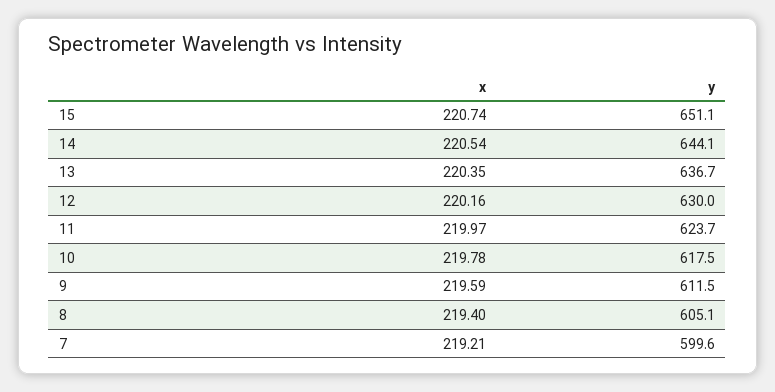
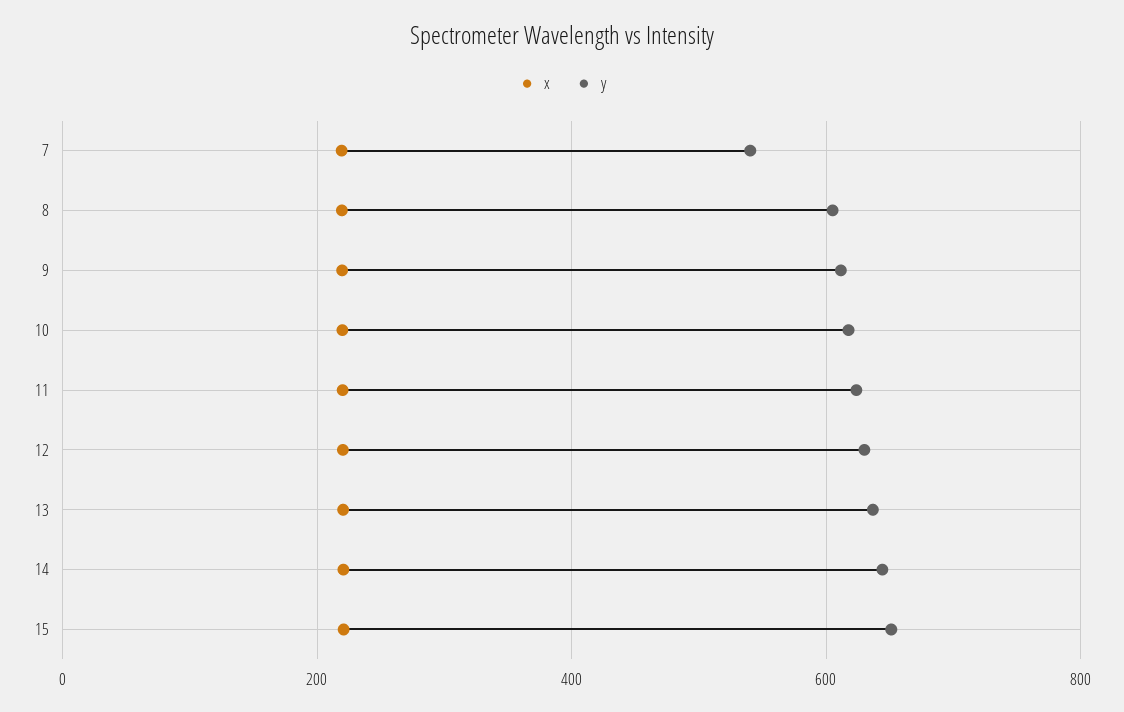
y, 7: 599.6 -> 540

